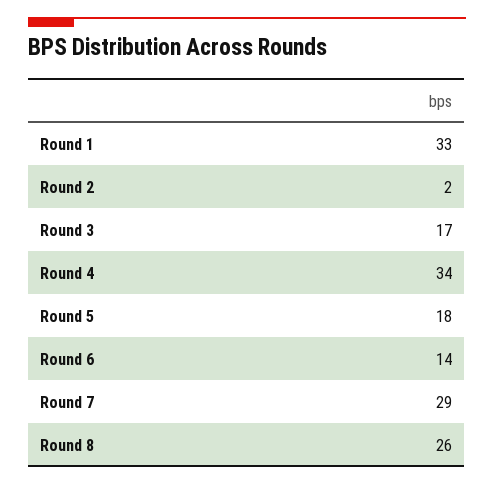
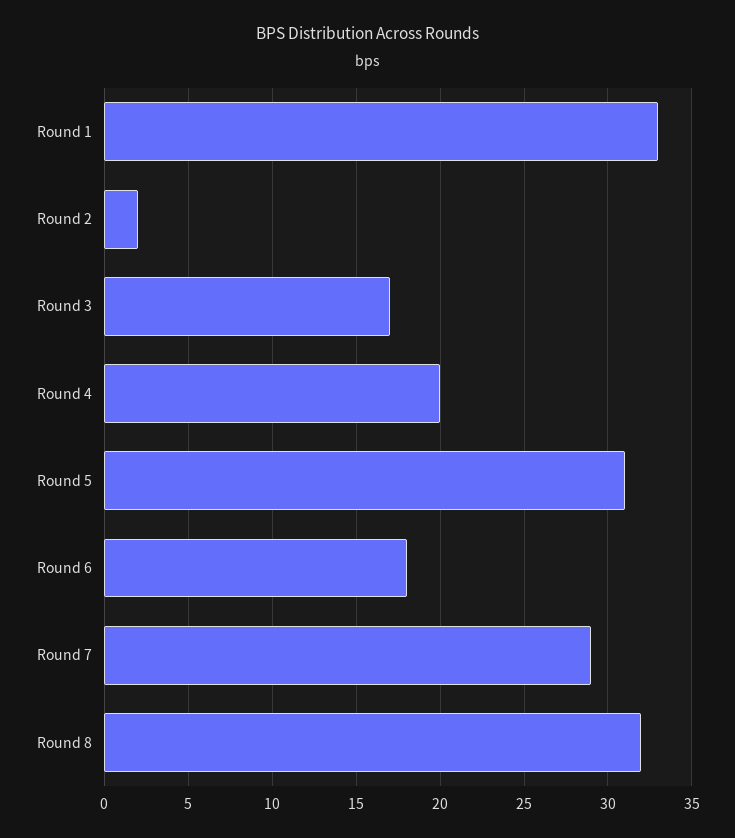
Round 4: 34 -> 20
Round 5: 18 -> 31
Round 6: 14 -> 18
Round 8: 26 -> 32

